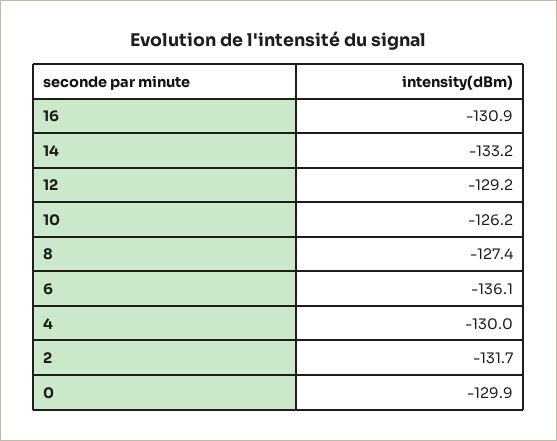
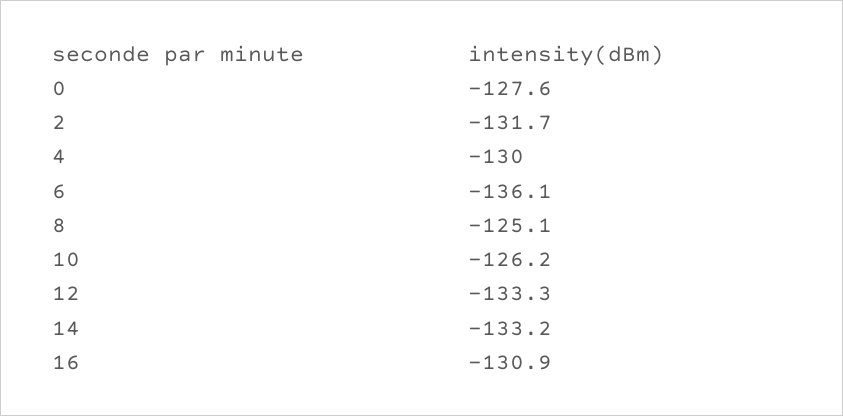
12: -129.2 -> -133.3
8: -127.4 -> -125.1
0: -129.9 -> -127.6

